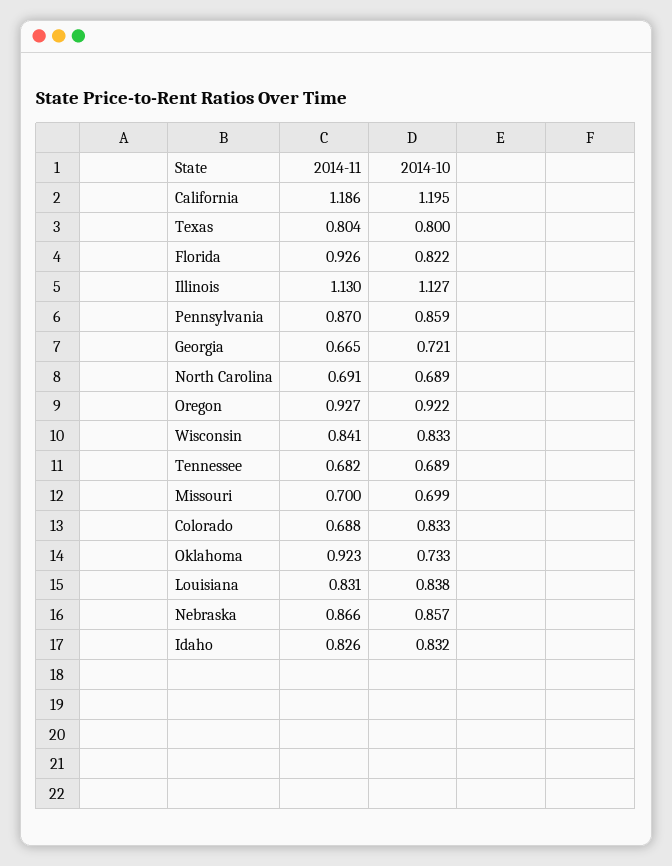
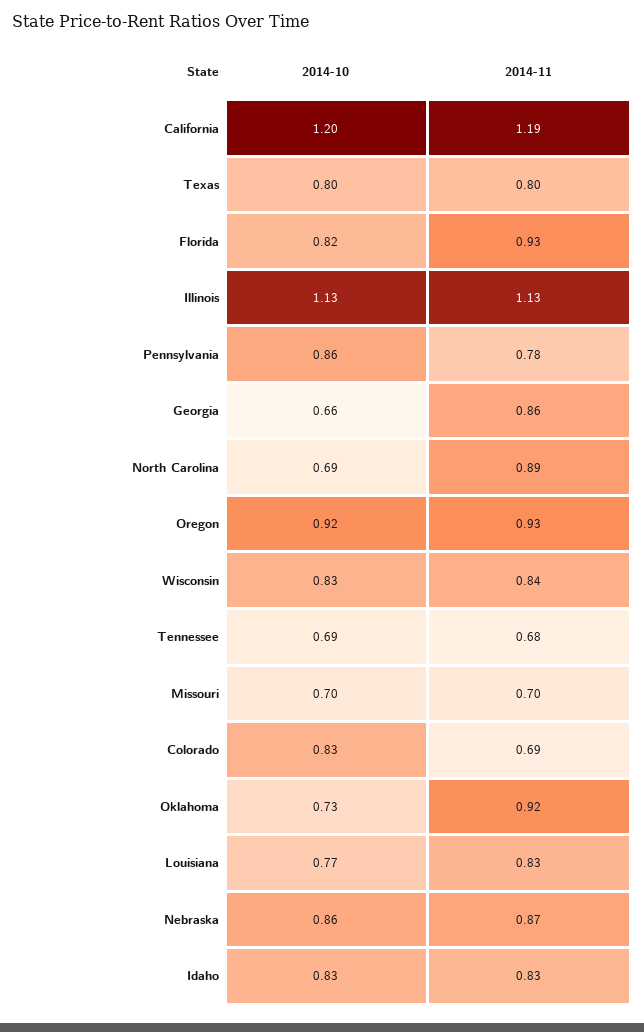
2014-11, Pennsylvania: 0.87 -> 0.78
2014-11, Georgia: 0.665 -> 0.86
2014-10, Georgia: 0.721 -> 0.66
2014-11, North Carolina: 0.691 -> 0.89
2014-10, Louisiana: 0.838 -> 0.77

